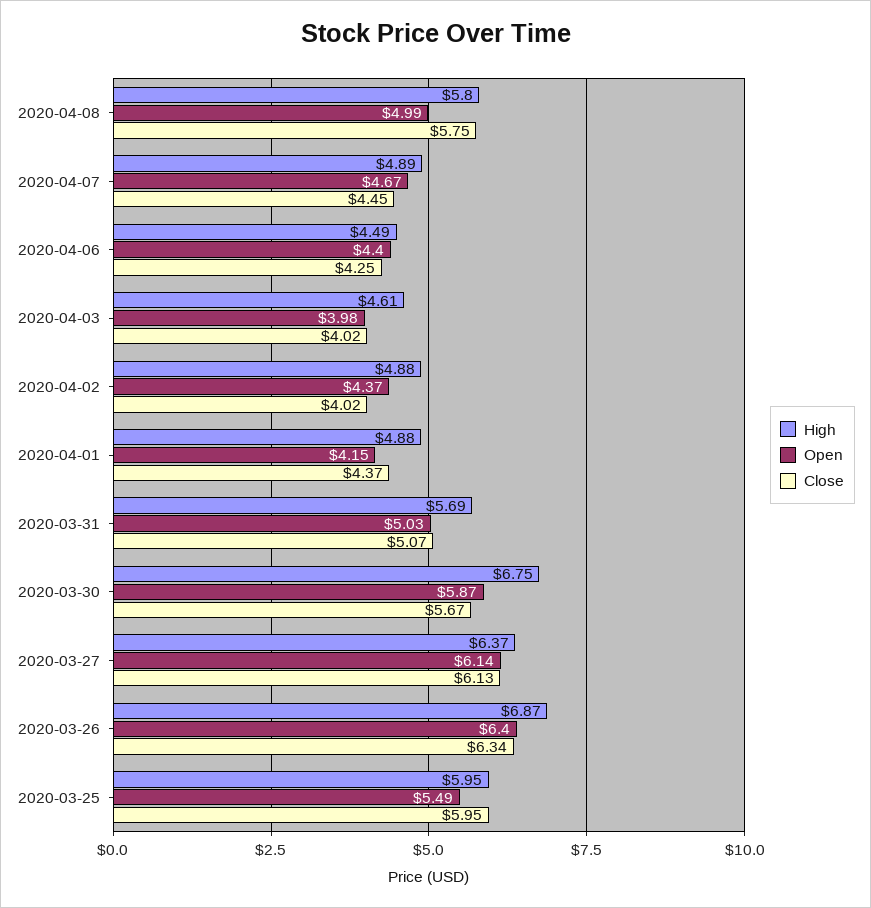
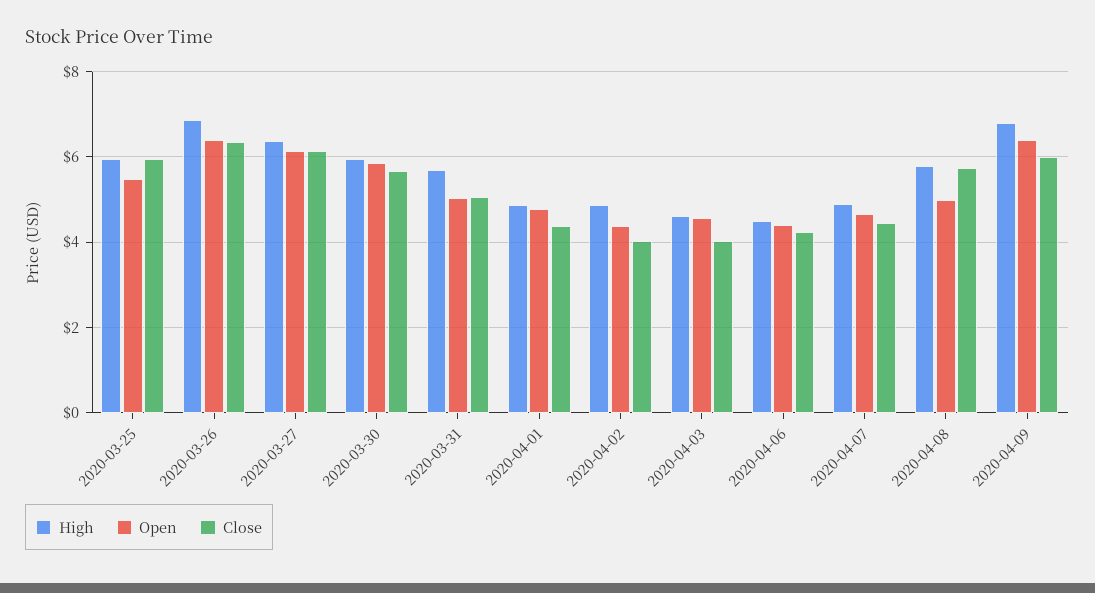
Open, 2020-04-03: 3.98 -> 4.6
Open, 2020-04-01: 4.15 -> 4.8
High, 2020-03-30: 6.75 -> 6
High, 2020-04-09: none -> 6.8
Open, 2020-04-09: none -> 6.4
Close, 2020-04-09: none -> 6

